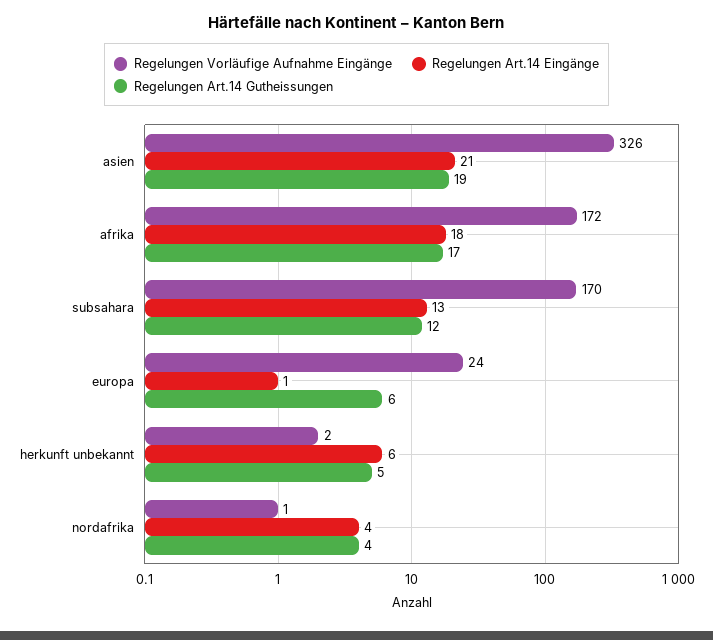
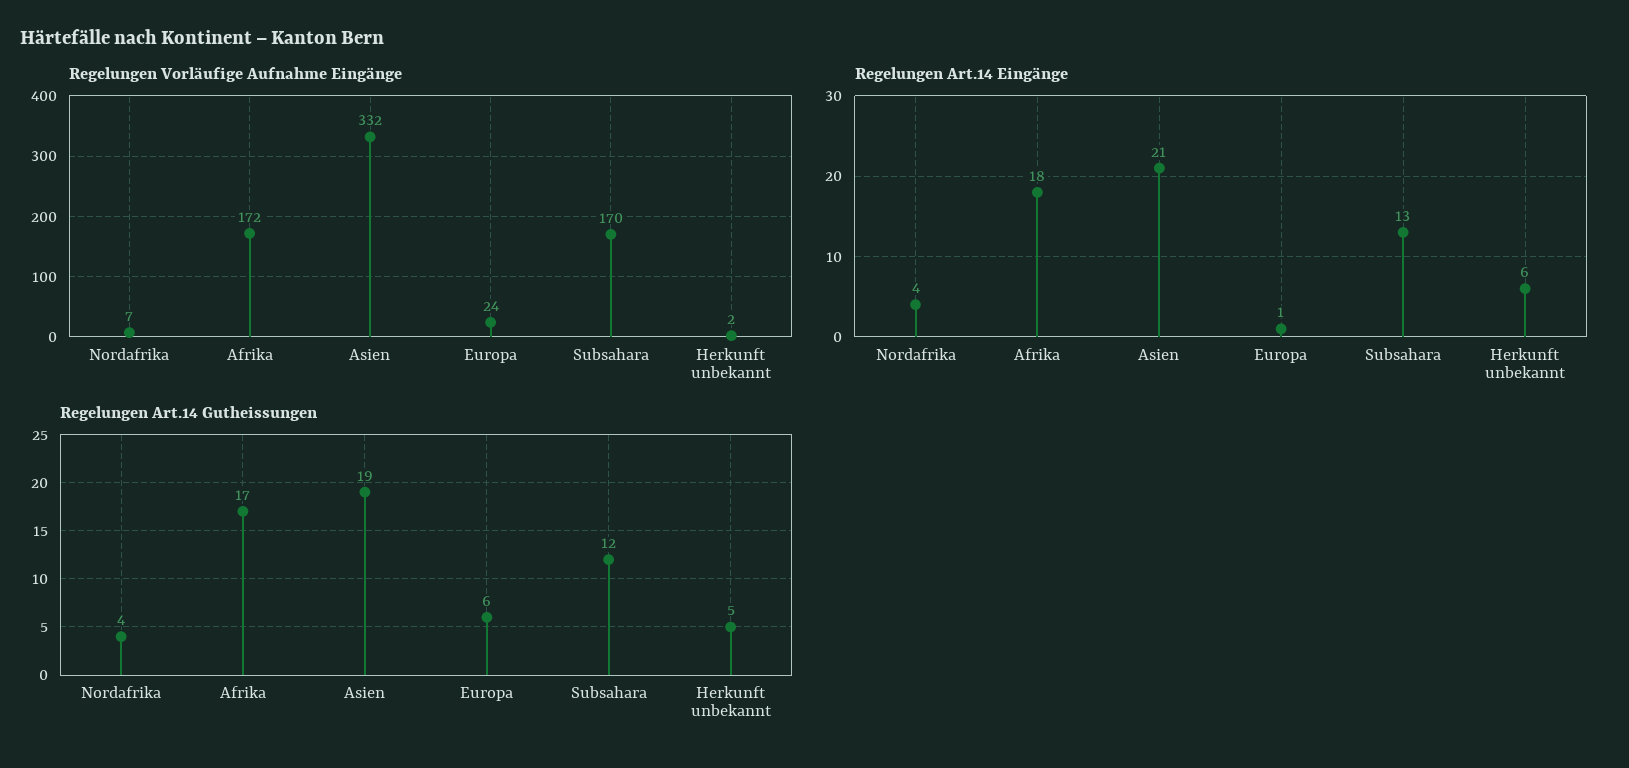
Regelungen Vorläufige Aufnahme Eingänge, asien: 326 -> 332
Regelungen Vorläufige Aufnahme Eingänge, nordafrika: 1 -> 7

